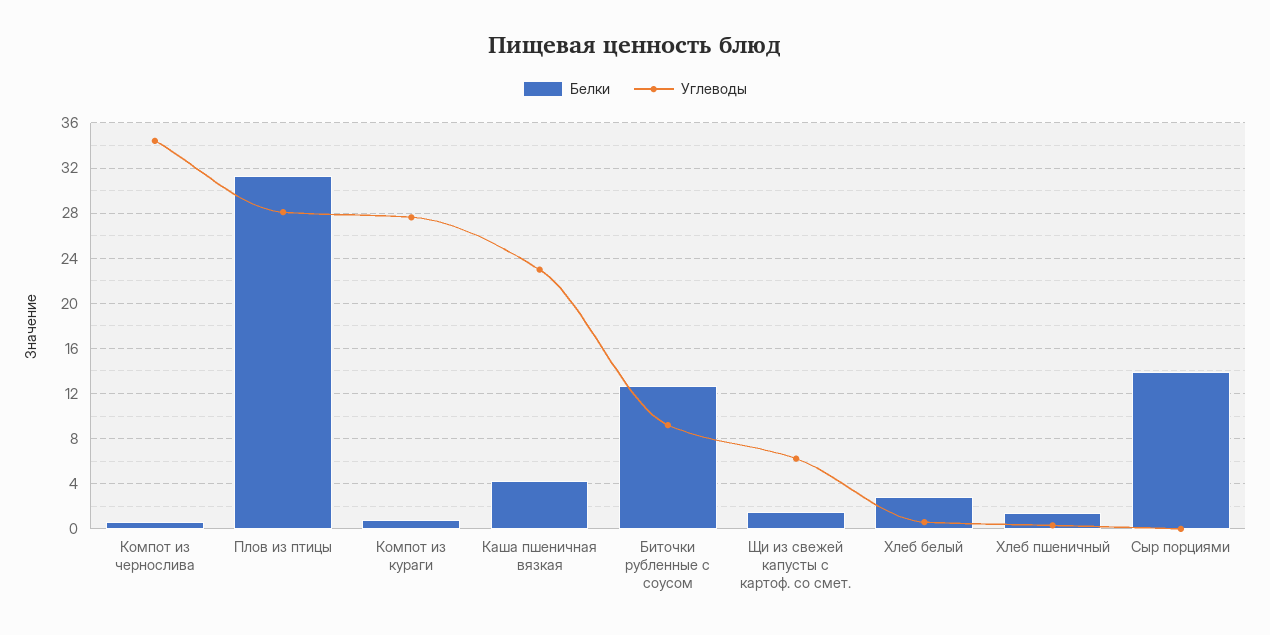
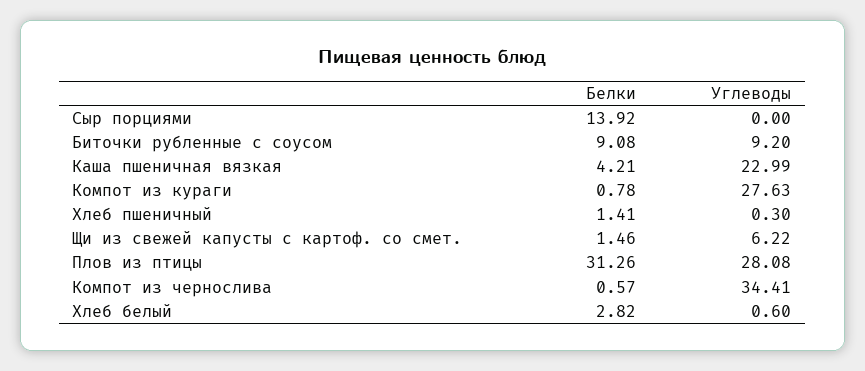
Белки, Биточки рубленные с соусом: 13 -> 9.08

